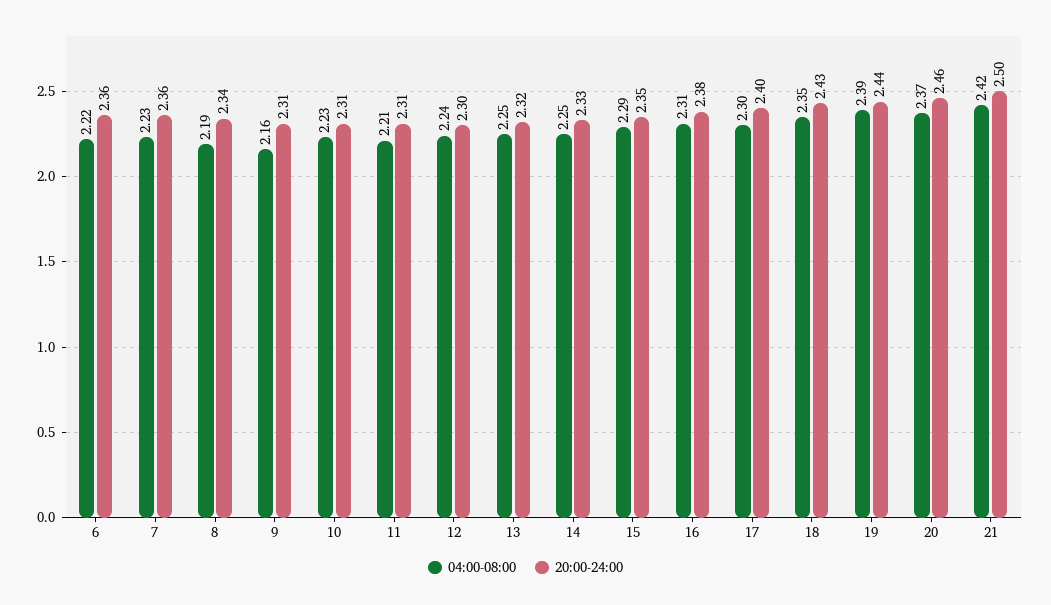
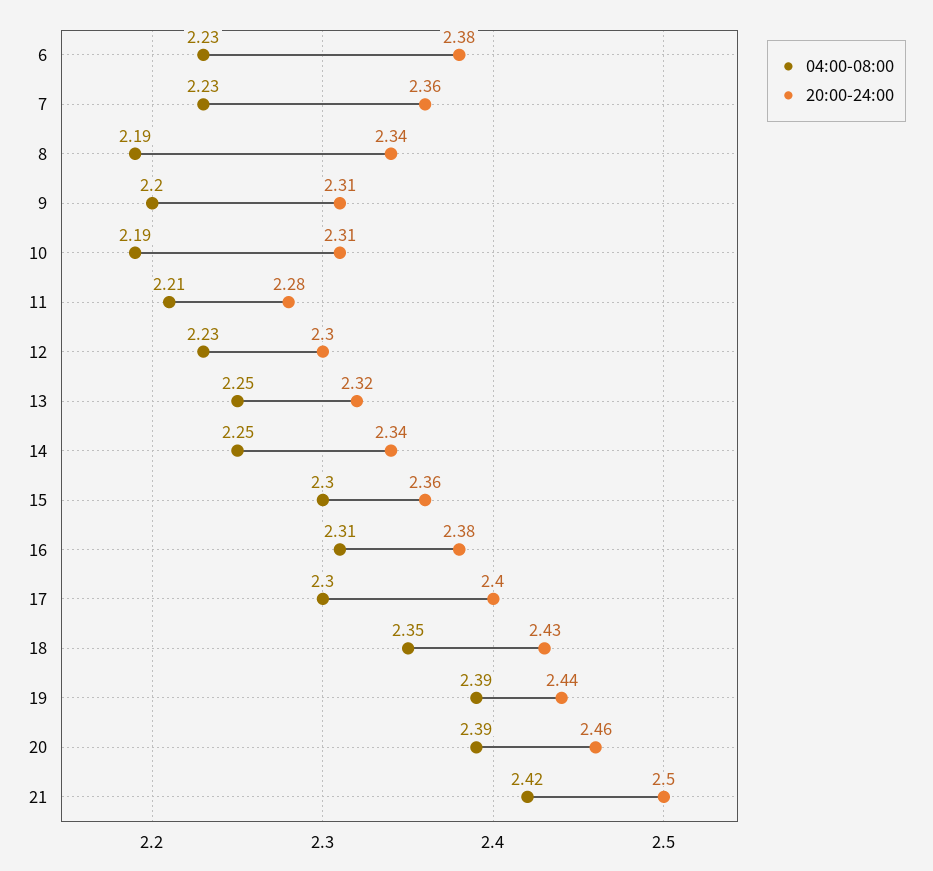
04:00-08:00, 6: 2.22 -> 2.23
20:00-24:00, 6: 2.36 -> 2.38
04:00-08:00, 9: 2.16 -> 2.2
04:00-08:00, 10: 2.23 -> 2.19
20:00-24:00, 11: 2.31 -> 2.28
04:00-08:00, 12: 2.24 -> 2.23
20:00-24:00, 14: 2.33 -> 2.34
04:00-08:00, 15: 2.29 -> 2.3
20:00-24:00, 15: 2.35 -> 2.36
04:00-08:00, 20: 2.37 -> 2.39

